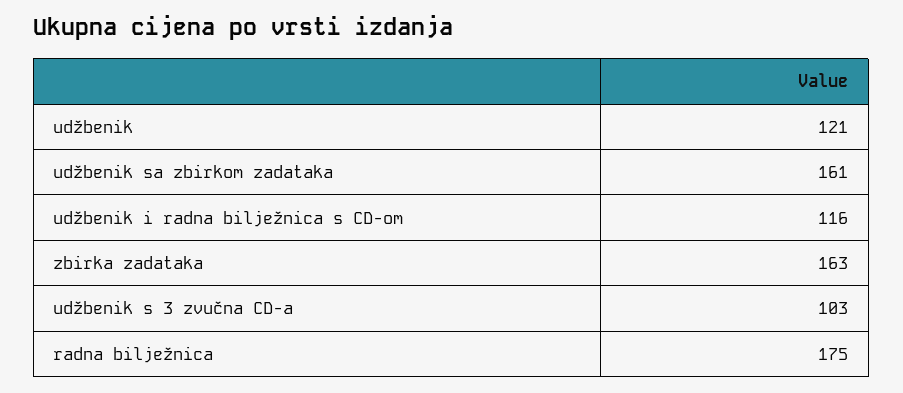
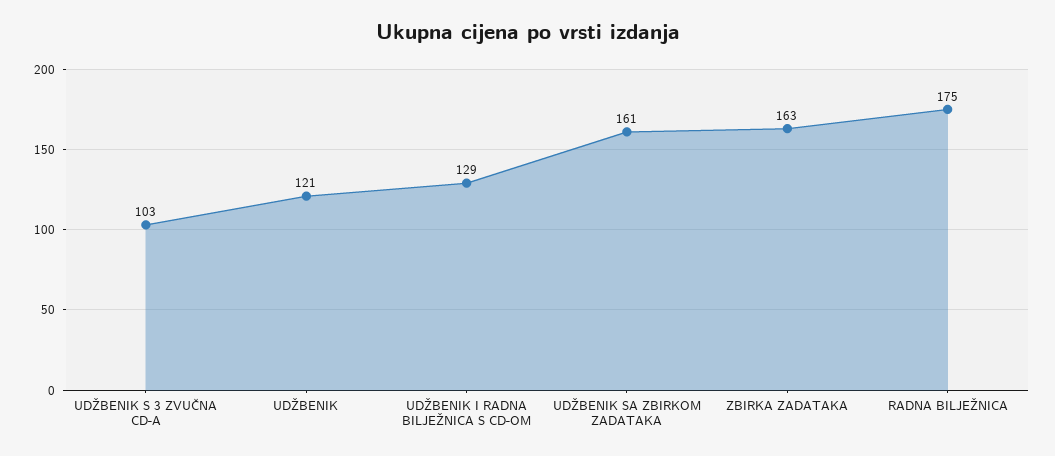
udžbenik i radna bilježnica s CD-om: 116 -> 129

